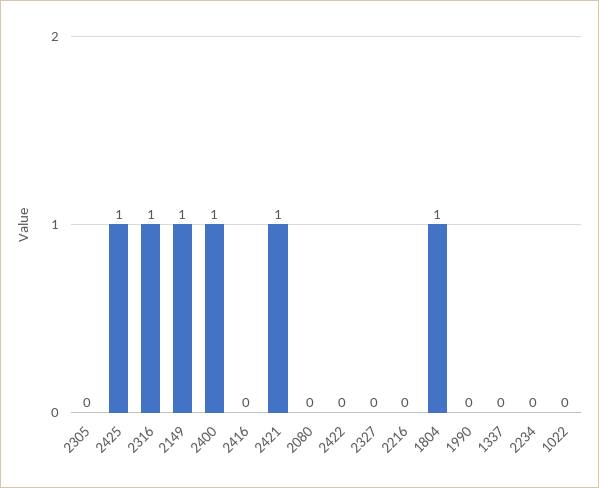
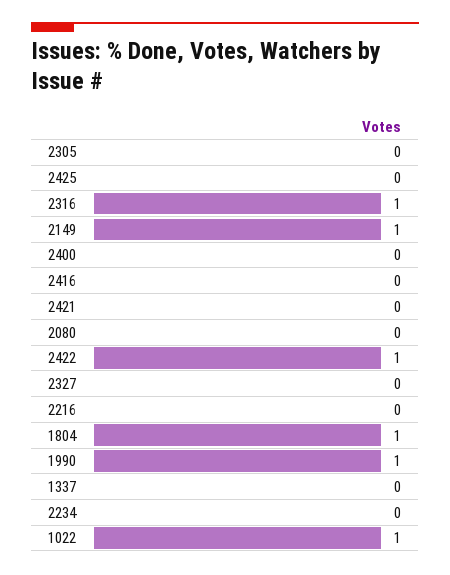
2425: 1 -> 0
2400: 1 -> 0
2421: 1 -> 0
2422: 0 -> 1
1990: 0 -> 1
1022: 0 -> 1

